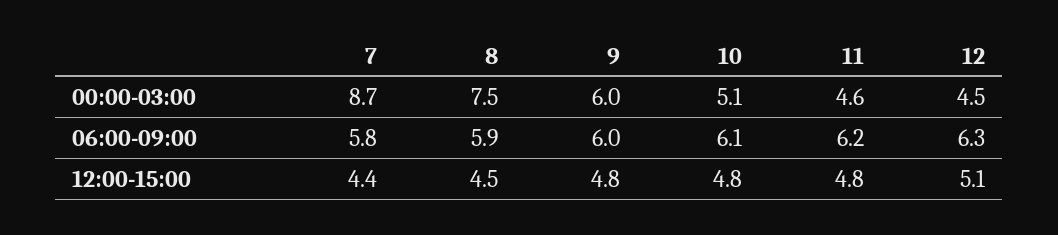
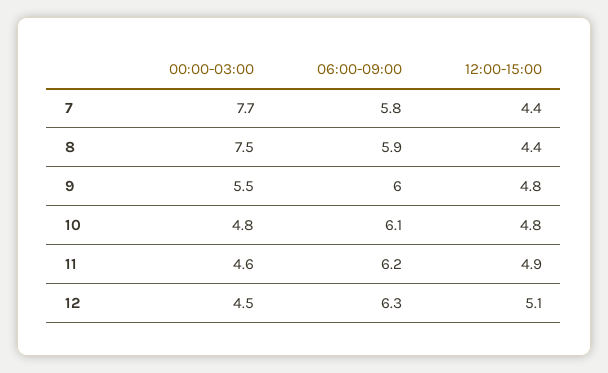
7, 00:00-03:00: 8.7 -> 7.7
9, 00:00-03:00: 6 -> 5.5
10, 00:00-03:00: 5.1 -> 4.8
8, 12:00-15:00: 4.5 -> 4.4
11, 12:00-15:00: 4.8 -> 4.9

